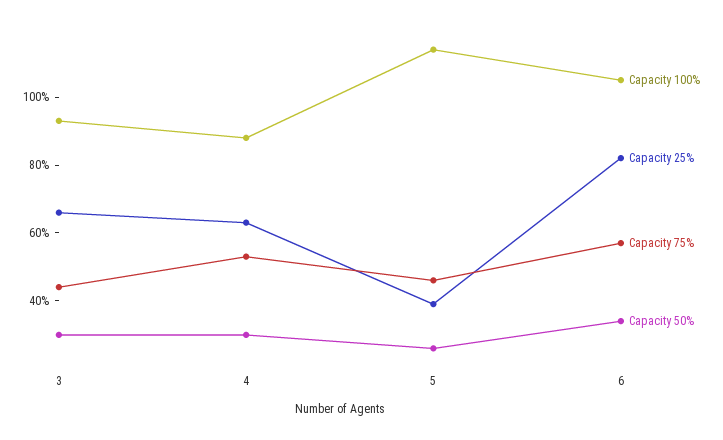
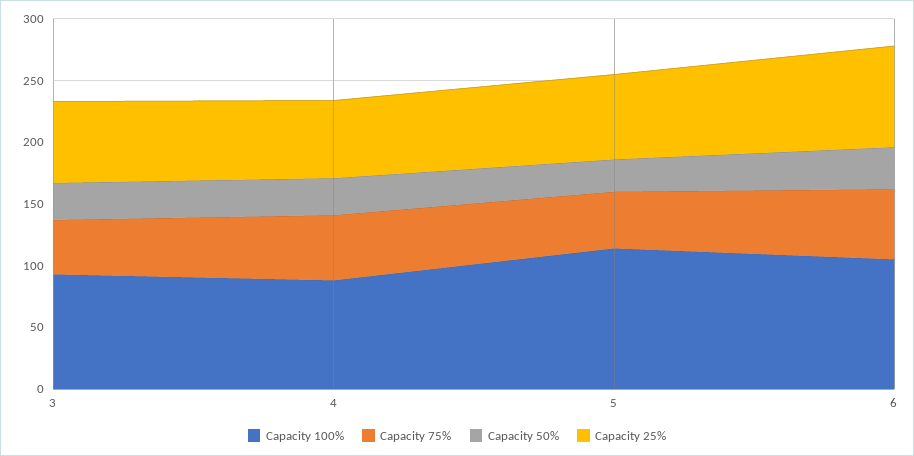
Capacity 25%, 5: 40 -> 70

